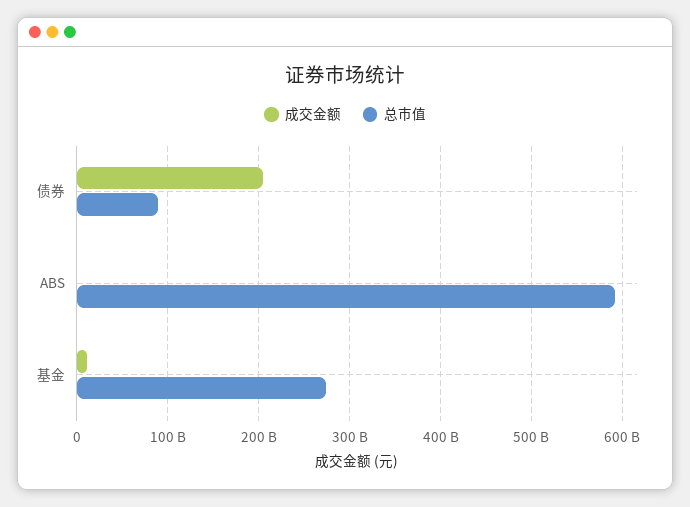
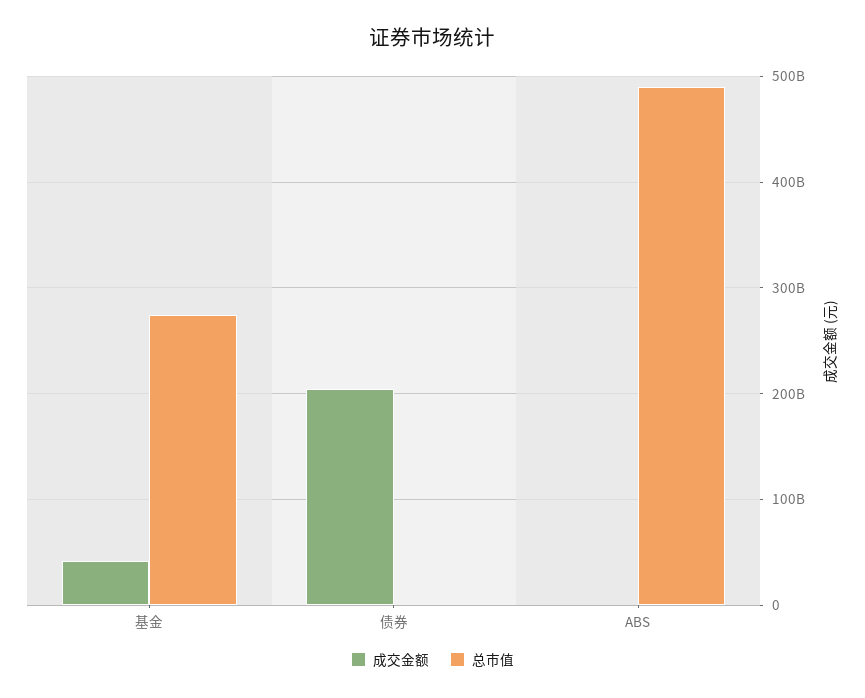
总市值, 债券: 90000000000 -> 0
总市值, ABS: 590000000000 -> 490000000000
成交金额, 基金: 10000000000 -> 40000000000

